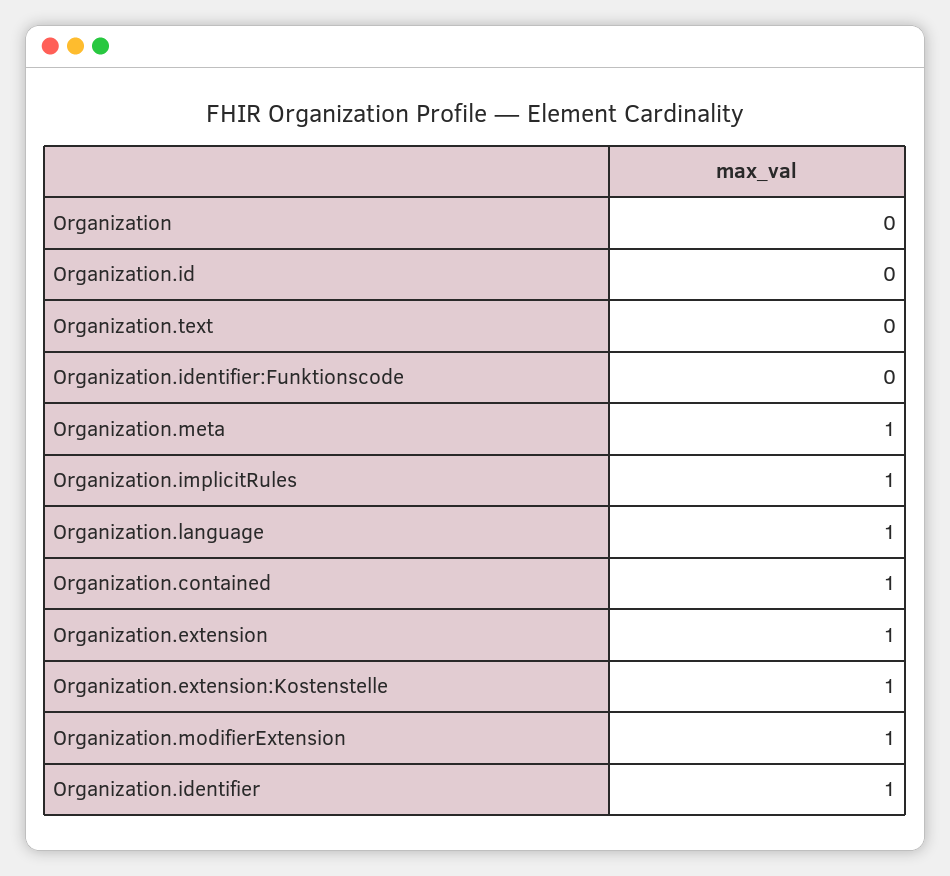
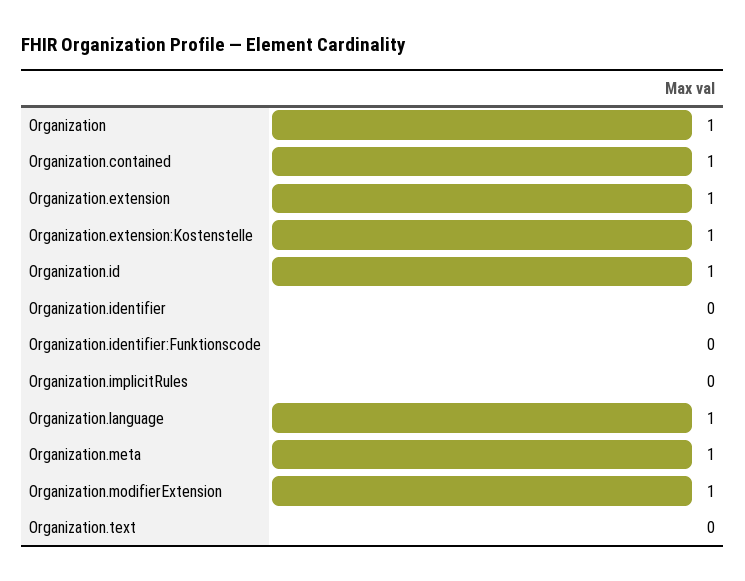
Organization: 0 -> 1
Organization.id: 0 -> 1
Organization.implicitRules: 1 -> 0
Organization.identifier: 1 -> 0

